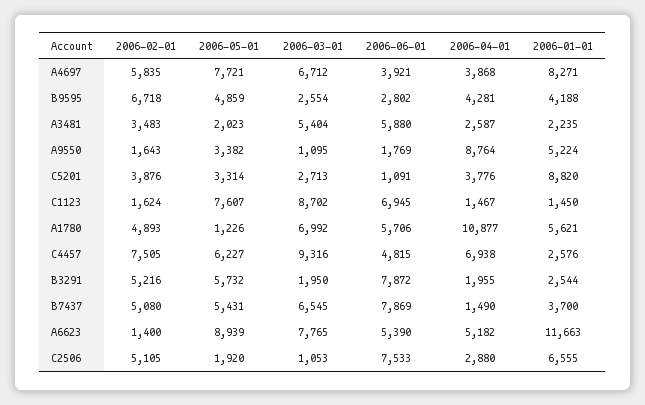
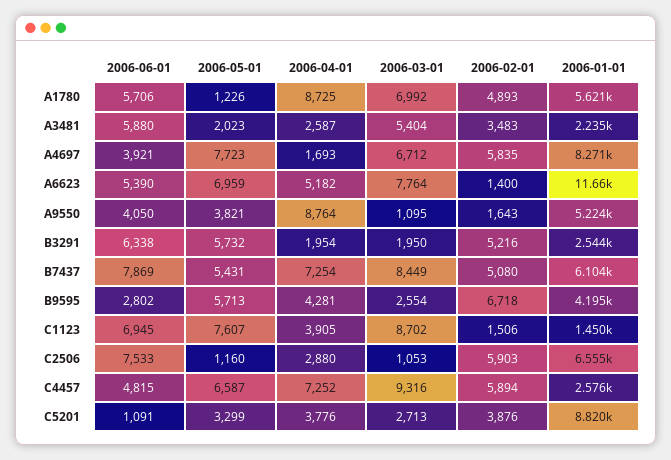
2006-05-01, A4697: 7721 -> 7723
2006-04-01, A4697: 3868 -> 1693
2006-05-01, B9595: 4859 -> 5713
2006-01-01, B9595: 4188 -> 4195
2006-05-01, A9550: 3382 -> 3821
2006-06-01, A9550: 1769 -> 4050
2006-05-01, C5201: 3314 -> 3299
2006-02-01, C1123: 1624 -> 1506
2006-04-01, C1123: 1467 -> 3905
2006-04-01, A1780: 10877 -> 8725
2006-02-01, C4457: 7505 -> 5894
2006-05-01, C4457: 6227 -> 6587
2006-04-01, C4457: 6938 -> 7252
2006-06-01, B3291: 7872 -> 6338
2006-04-01, B3291: 1955 -> 1954
2006-03-01, B7437: 6545 -> 8449
2006-04-01, B7437: 1490 -> 7254
2006-01-01, B7437: 3700 -> 6104
2006-05-01, A6623: 8939 -> 6959
2006-03-01, A6623: 7765 -> 7764
2006-02-01, C2506: 5105 -> 5903
2006-05-01, C2506: 1920 -> 1160

